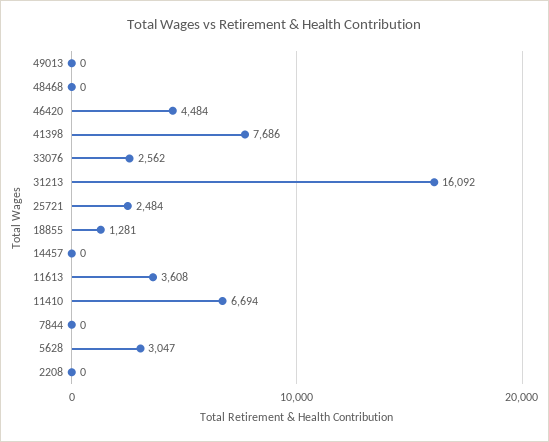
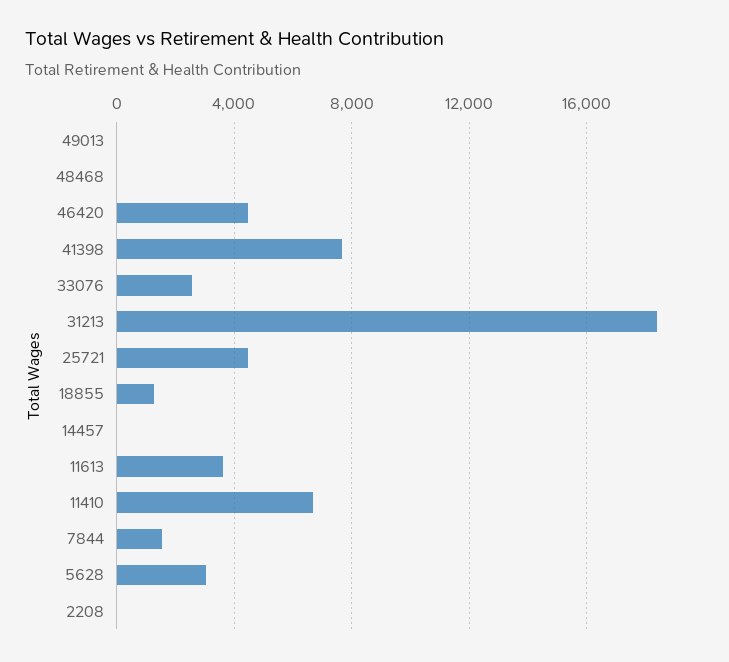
31213: 16092 -> 18500
25721: 2484 -> 4500
7844: 0 -> 1500

